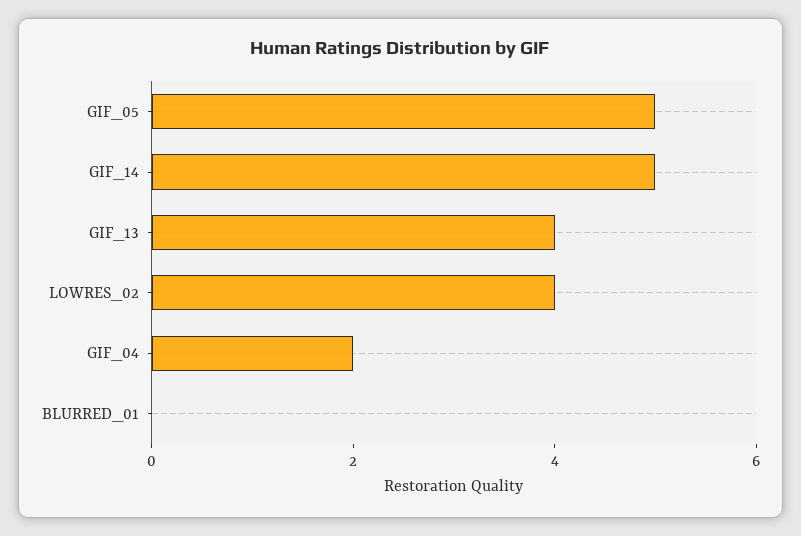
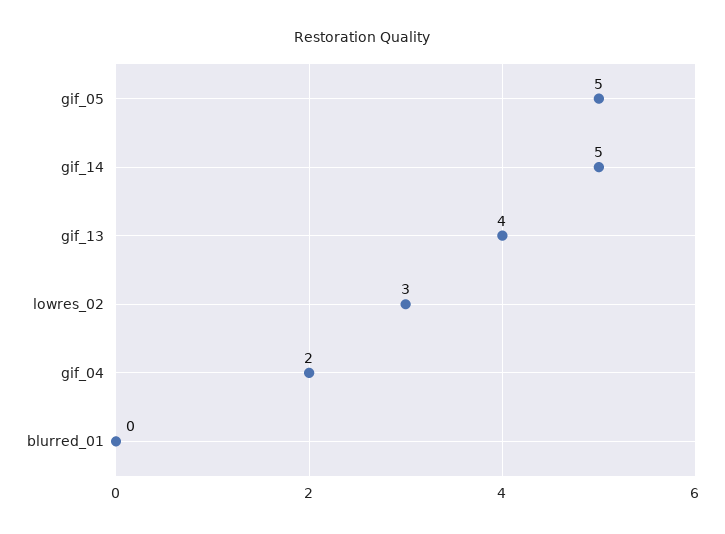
LOWRES_02: 4 -> 3

